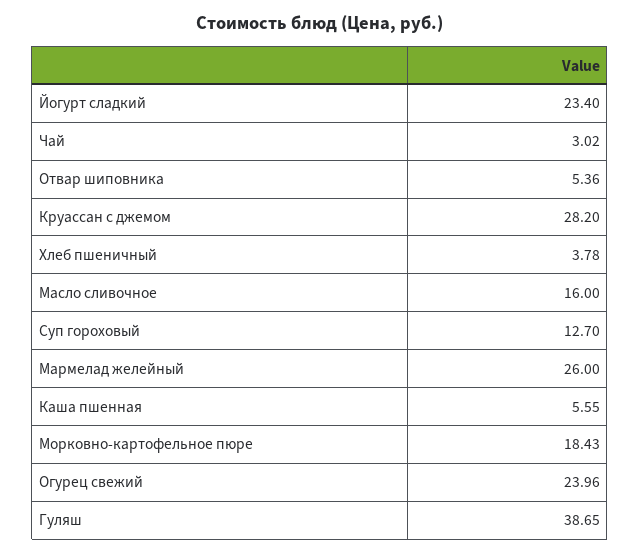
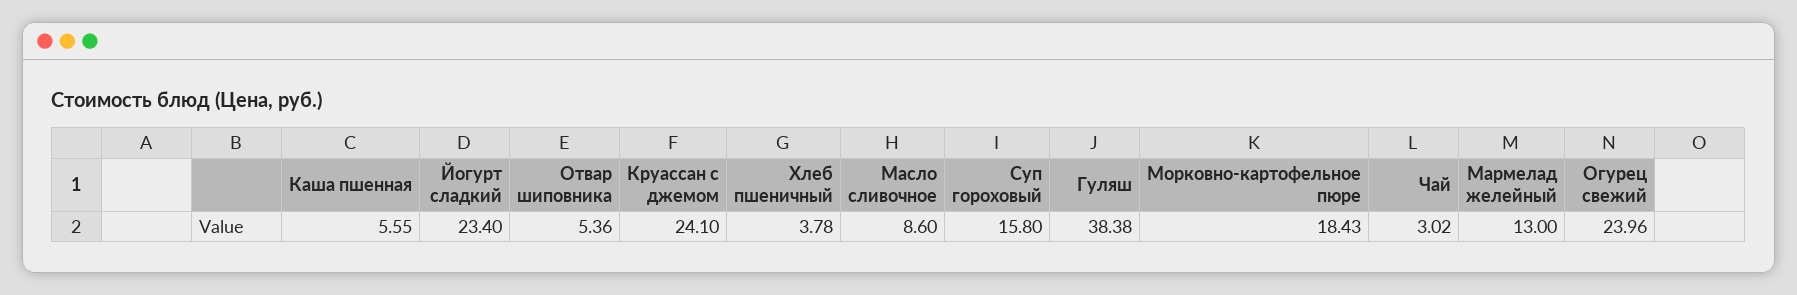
Круассан с джемом: 28.2 -> 24.1
Масло сливочное: 16 -> 8.6
Суп гороховый: 12.7 -> 15.8
Мармелад желейный: 26 -> 13
Гуляш: 38.65 -> 38.38

